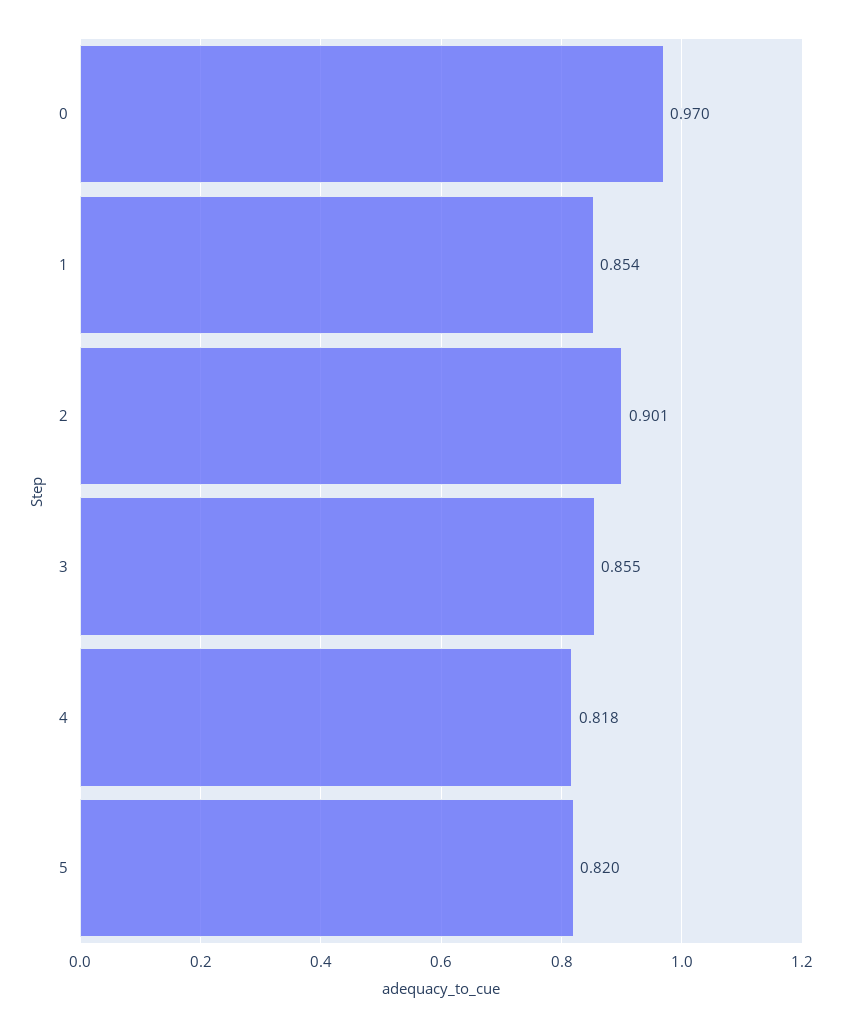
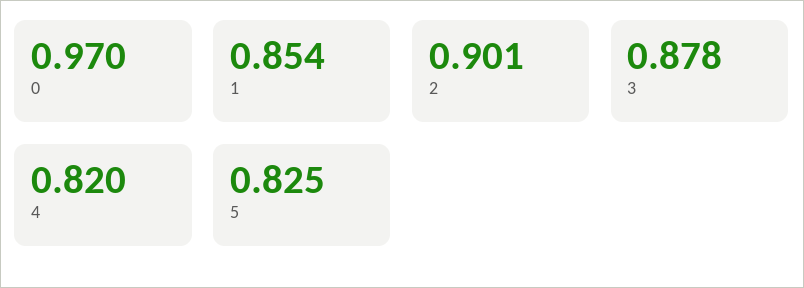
3: 0.855 -> 0.878
4: 0.818 -> 0.82
5: 0.82 -> 0.825

